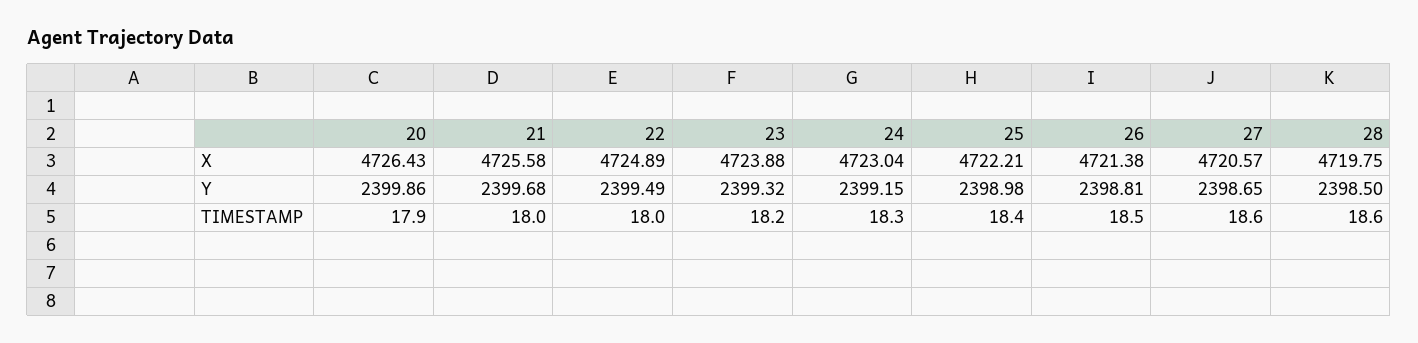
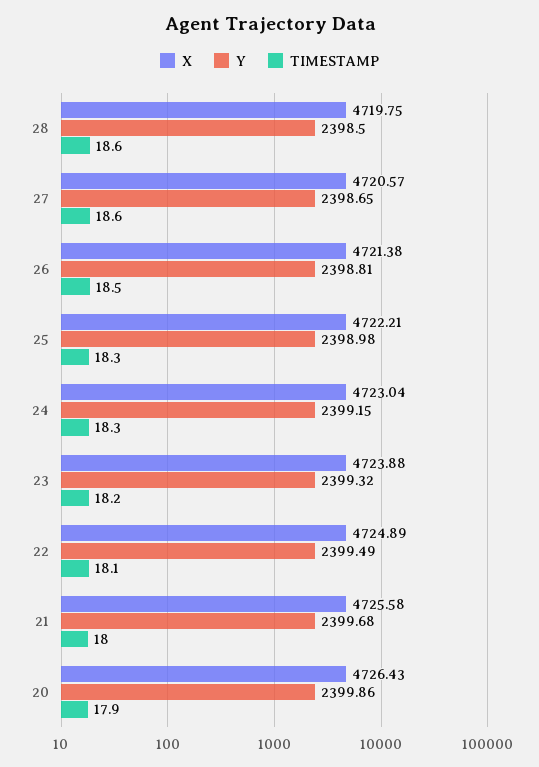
TIMESTAMP, 22: 18 -> 18.1
TIMESTAMP, 25: 18.4 -> 18.3

